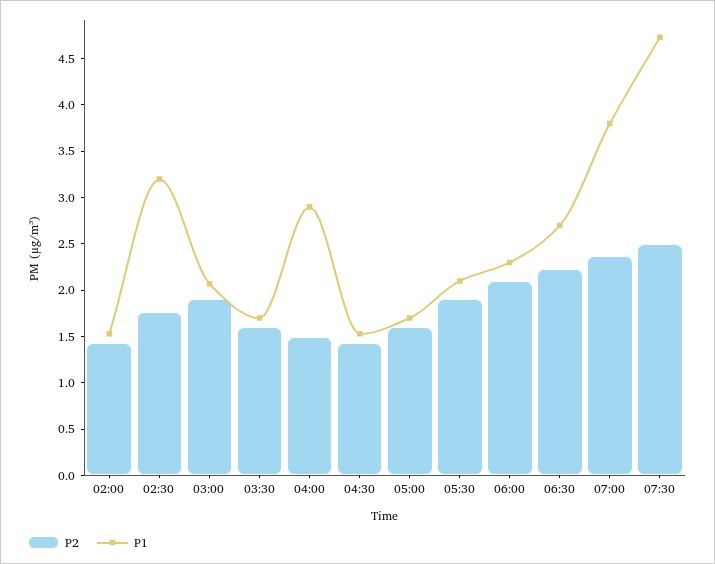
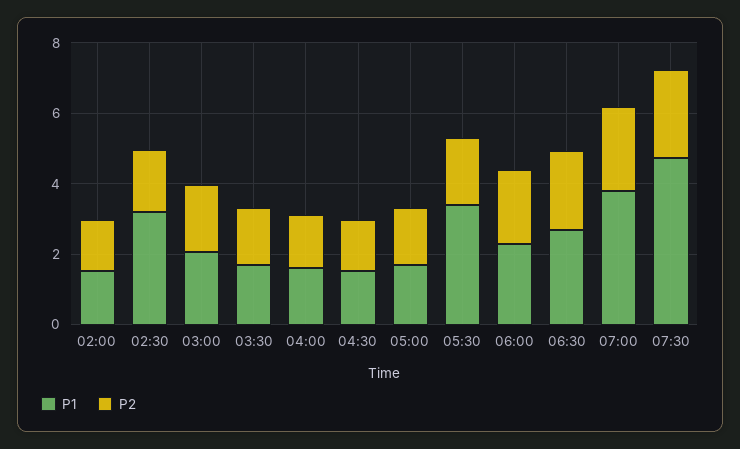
P1, 04:00: 2.9 -> 1.5
P1, 05:30: 2.1 -> 3.5

